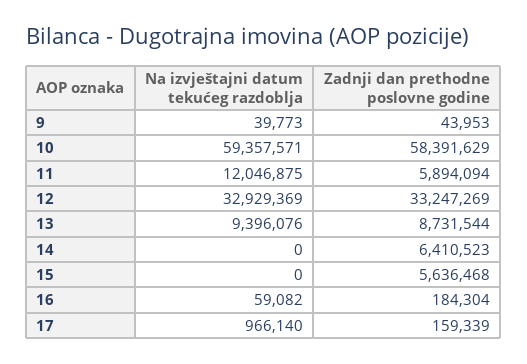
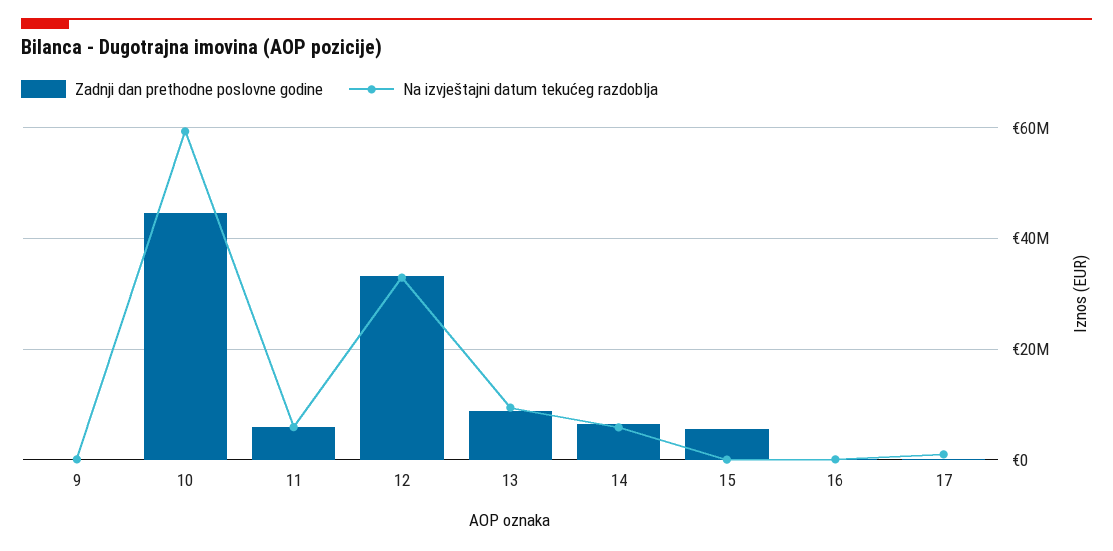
Zadnji dan prethodne poslovne godine, 10: 58391629 -> 44000000
Na izvještajni datum tekućeg razdoblja, 11: 12046875 -> 6000000
Na izvještajni datum tekućeg razdoblja, 14: 0 -> 6000000

